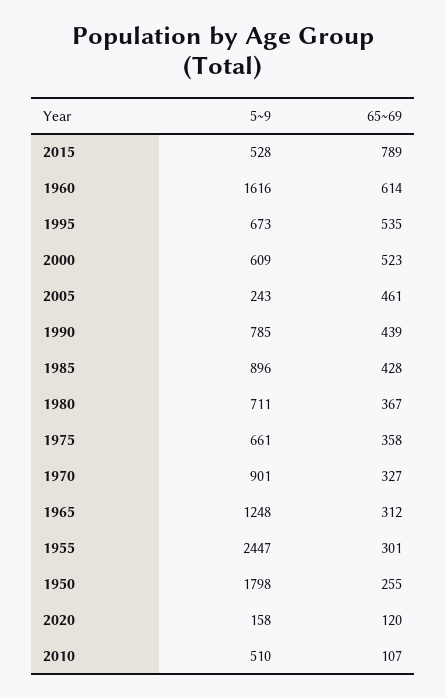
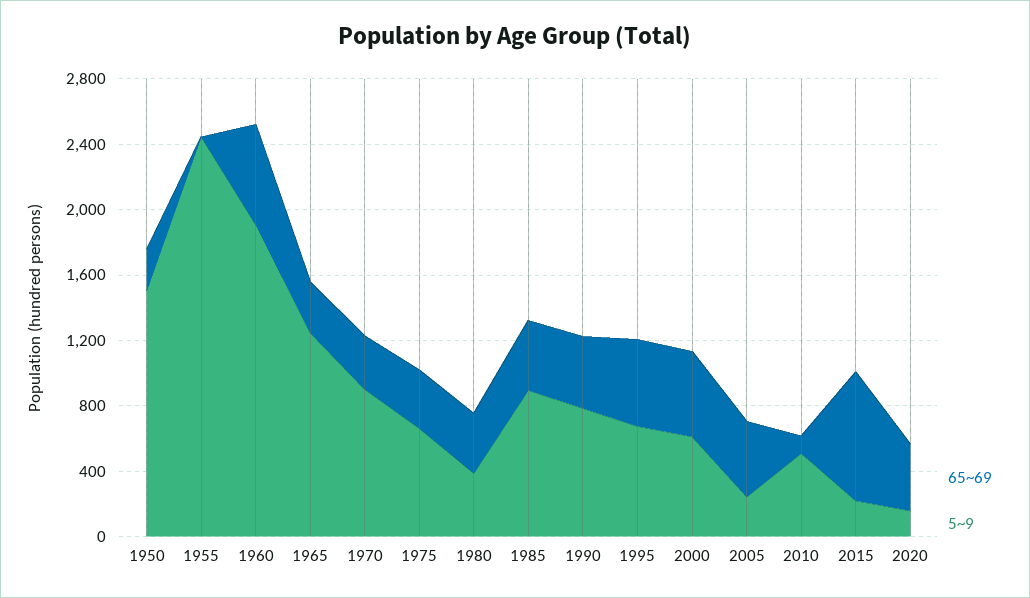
5~9, 2015: 528 -> 200
5~9, 1960: 1616 -> 1900
5~9, 1980: 711 -> 400
65~69, 1955: 301 -> 0
5~9, 1950: 1798 -> 1500
65~69, 2020: 120 -> 400

